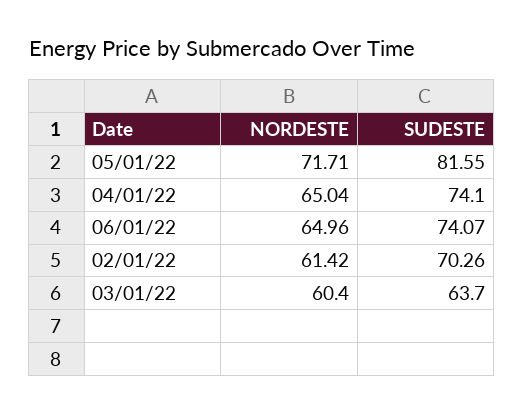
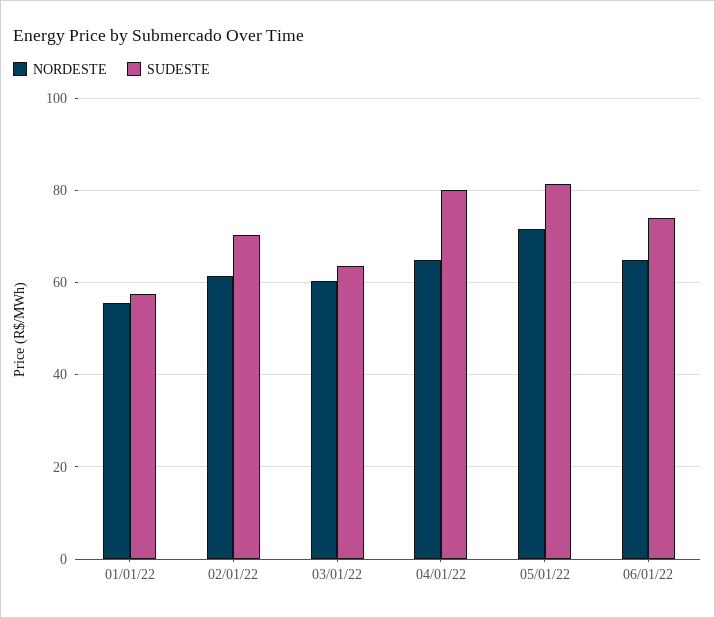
SUDESTE, 04/01/22: 74.1 -> 80
NORDESTE, 01/01/22: none -> 56
SUDESTE, 01/01/22: none -> 58

